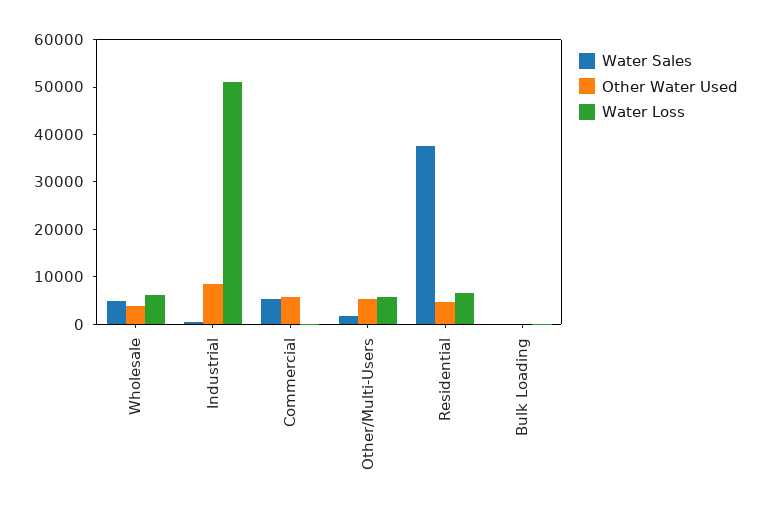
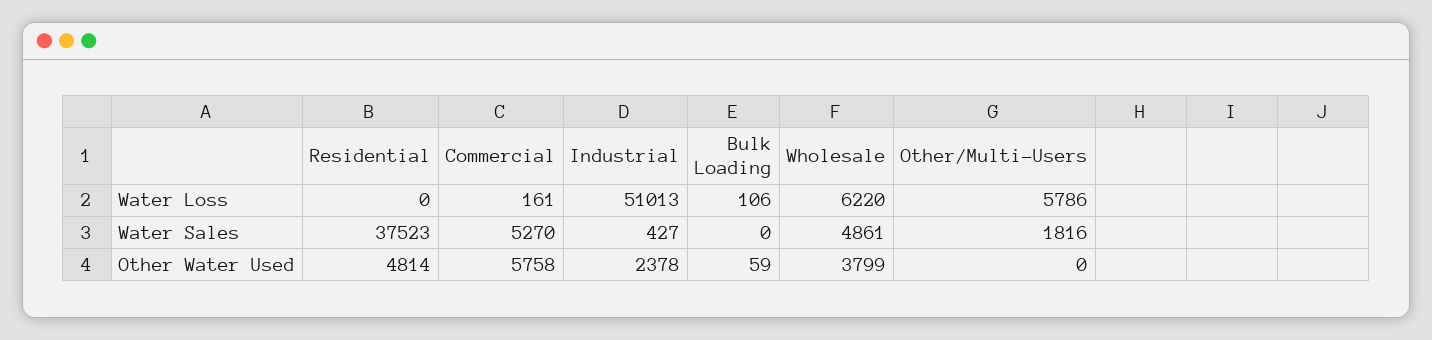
Other Water Used, Industrial: 8000 -> 2378
Other Water Used, Other/Multi-Users: 6000 -> 0
Water Loss, Residential: 6000 -> 0

